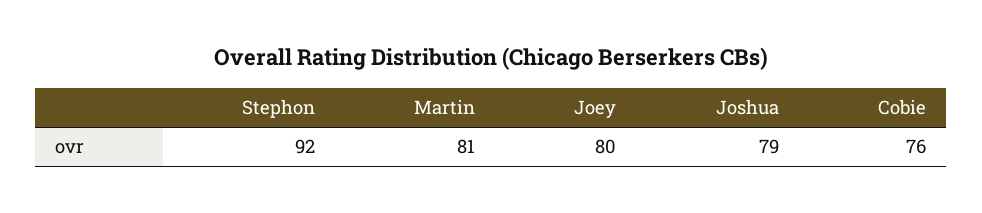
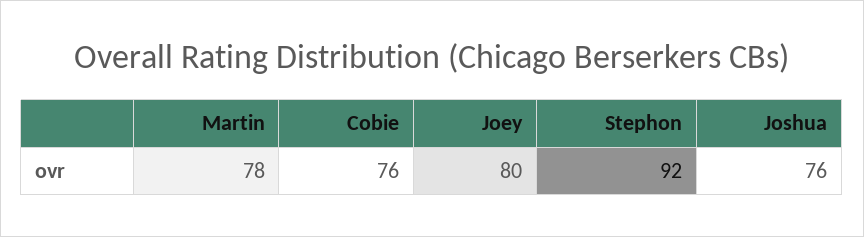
Martin: 81 -> 78
Joshua: 79 -> 76

